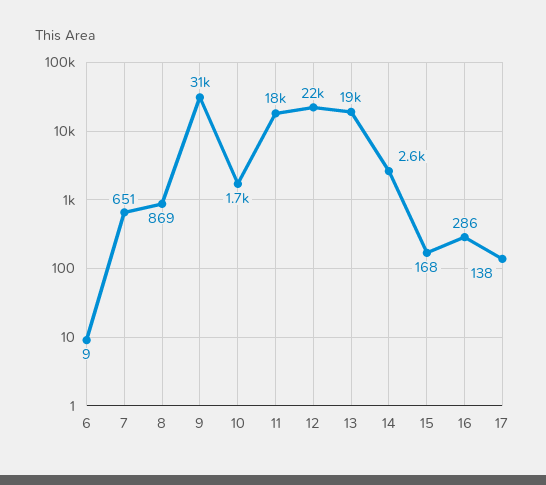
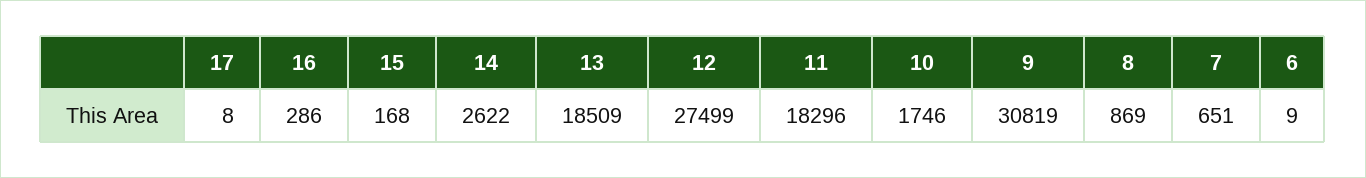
12: 22000 -> 27499
17: 138 -> 8

